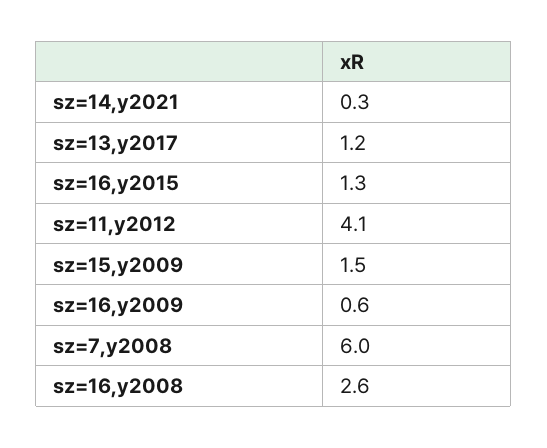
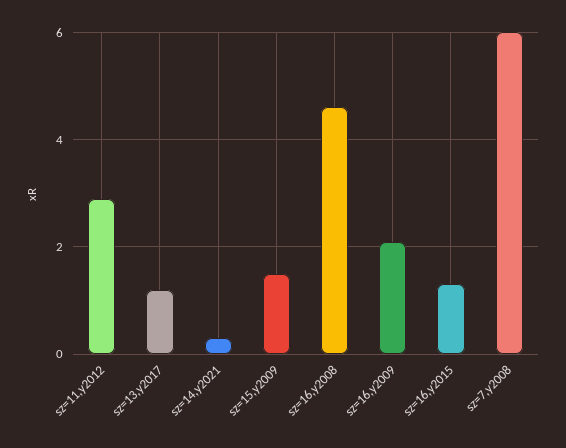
sz=11,y2012: 4.1 -> 3
sz=16,y2009: 0.6 -> 2
sz=16,y2008: 2.6 -> 4.5

